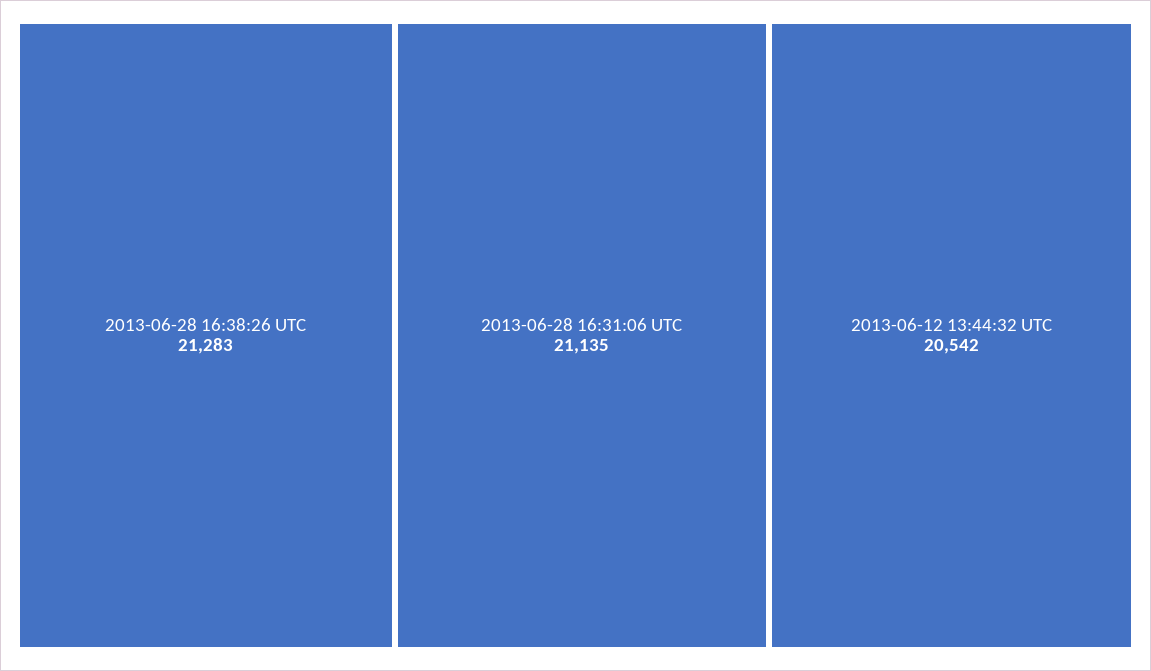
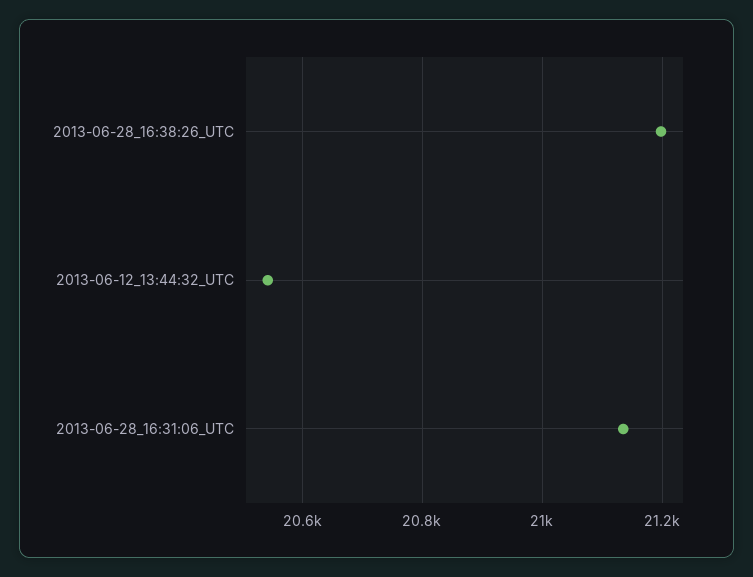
2013-06-28 16:38:26 UTC: 21283 -> 21200

